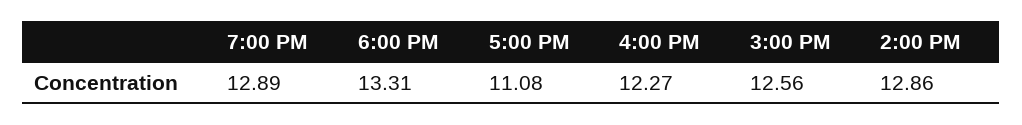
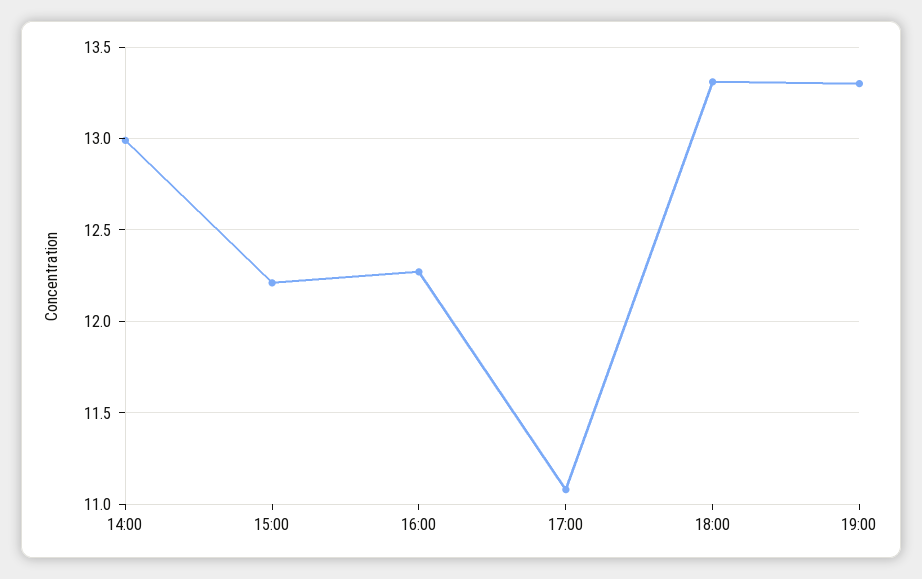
7:00 PM: 12.89 -> 13.3
3:00 PM: 12.56 -> 12.2
2:00 PM: 12.86 -> 13

